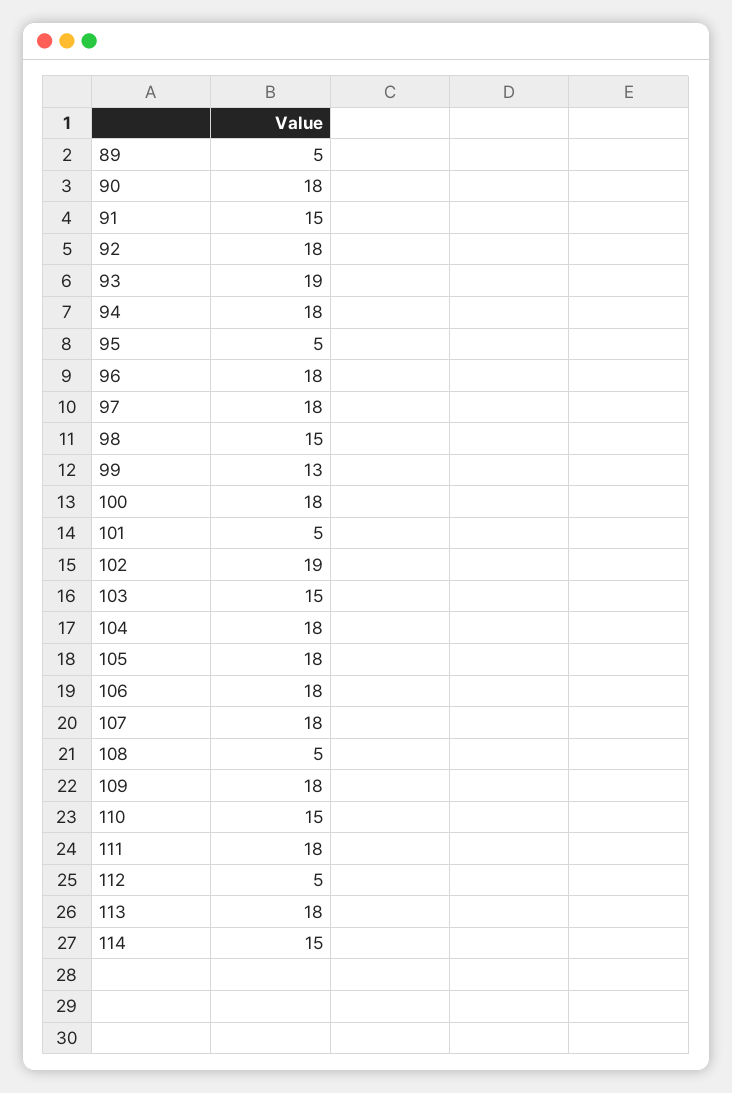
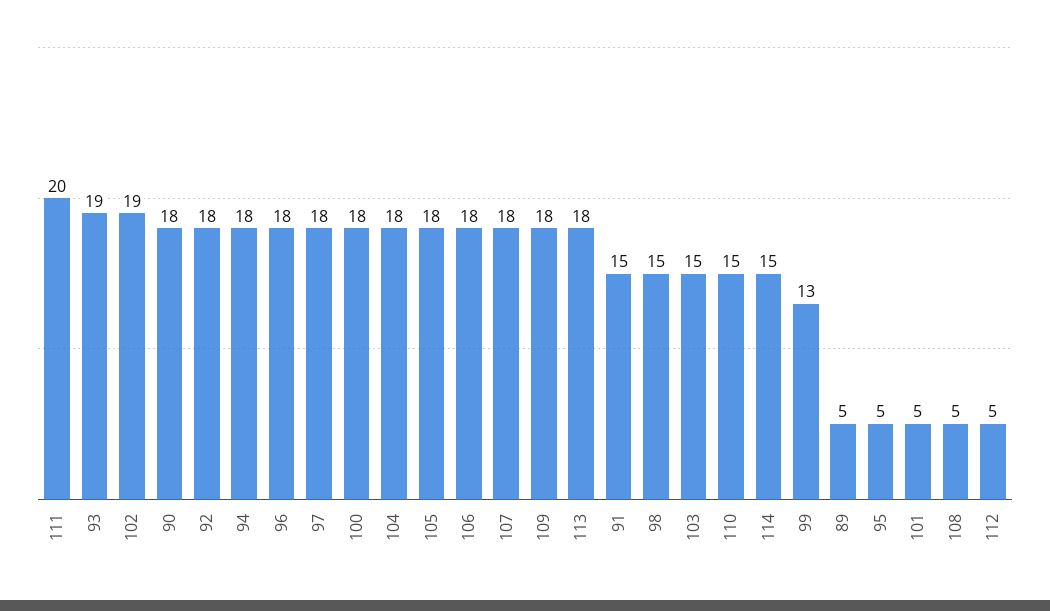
111: 18 -> 20

